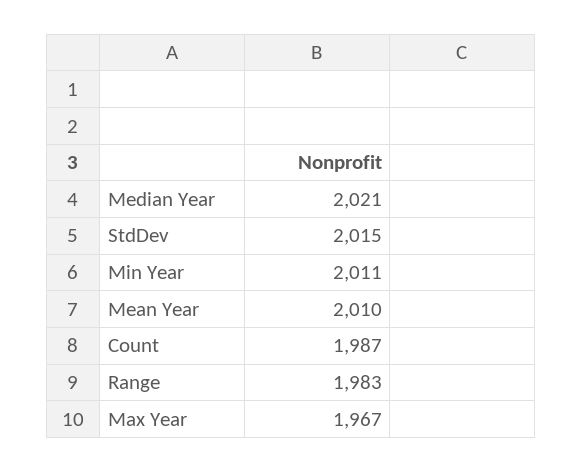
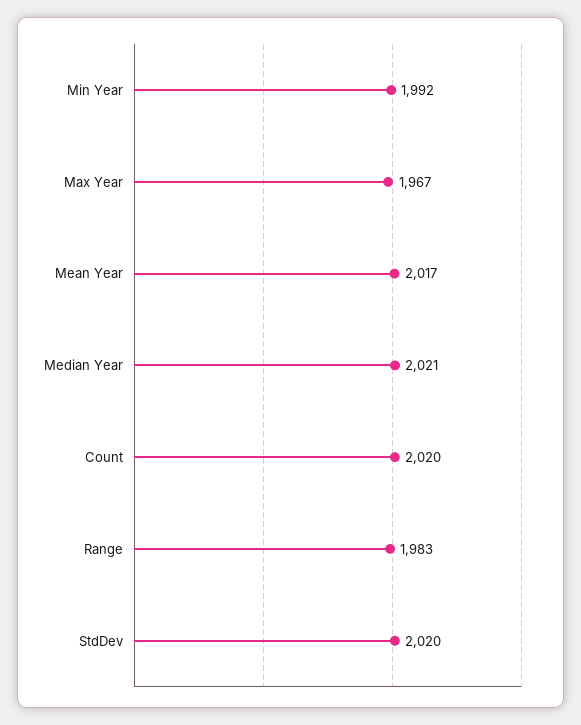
StdDev: 2015 -> 2020
Min Year: 2011 -> 1992
Mean Year: 2010 -> 2017
Count: 1987 -> 2020

